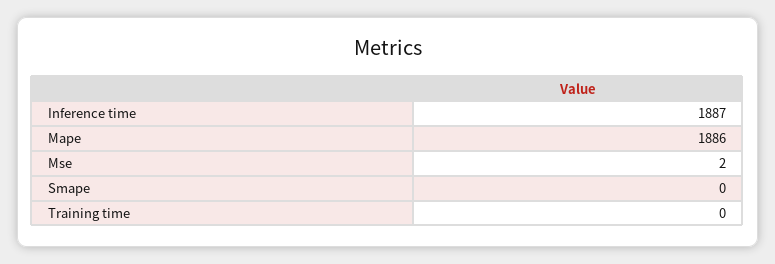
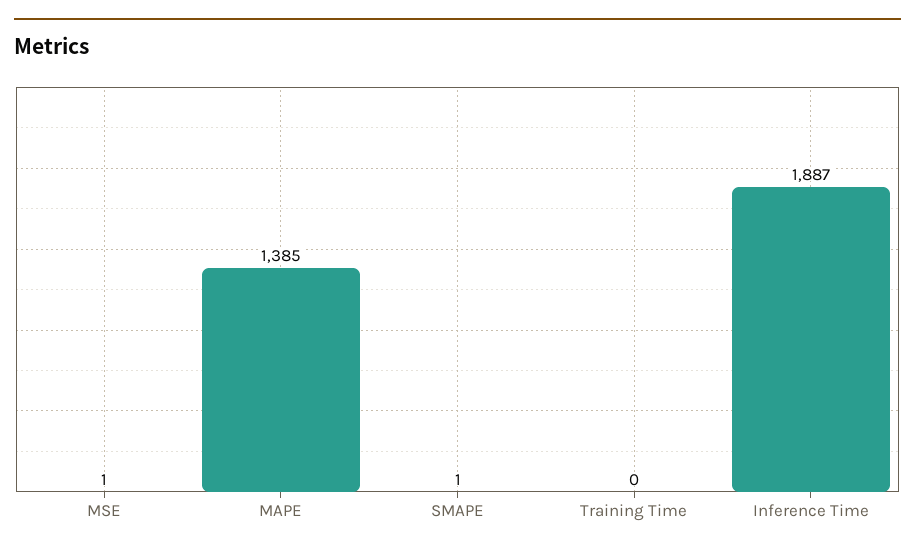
Mape: 1886 -> 1385
Mse: 2 -> 1
Smape: 0 -> 1

